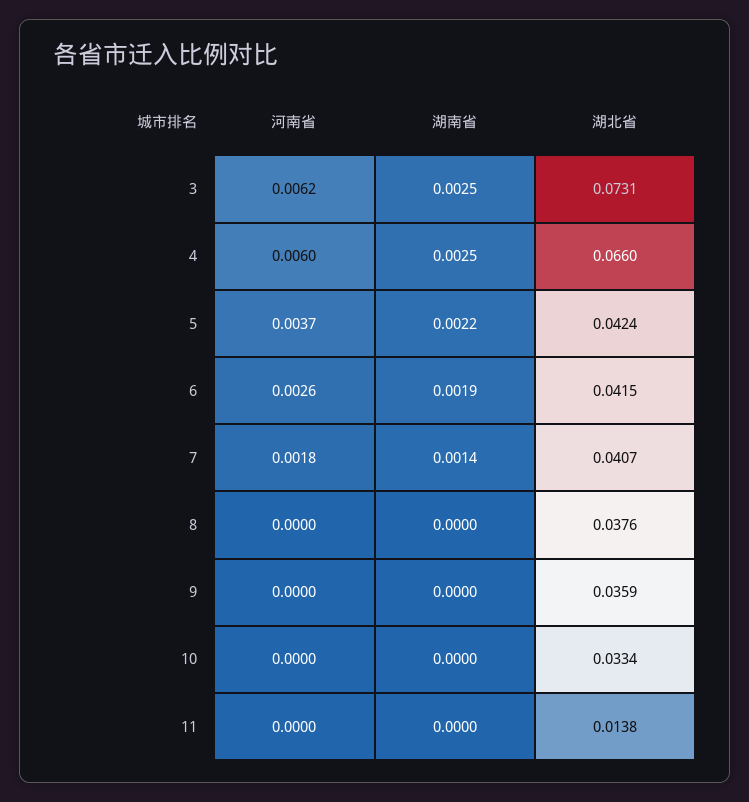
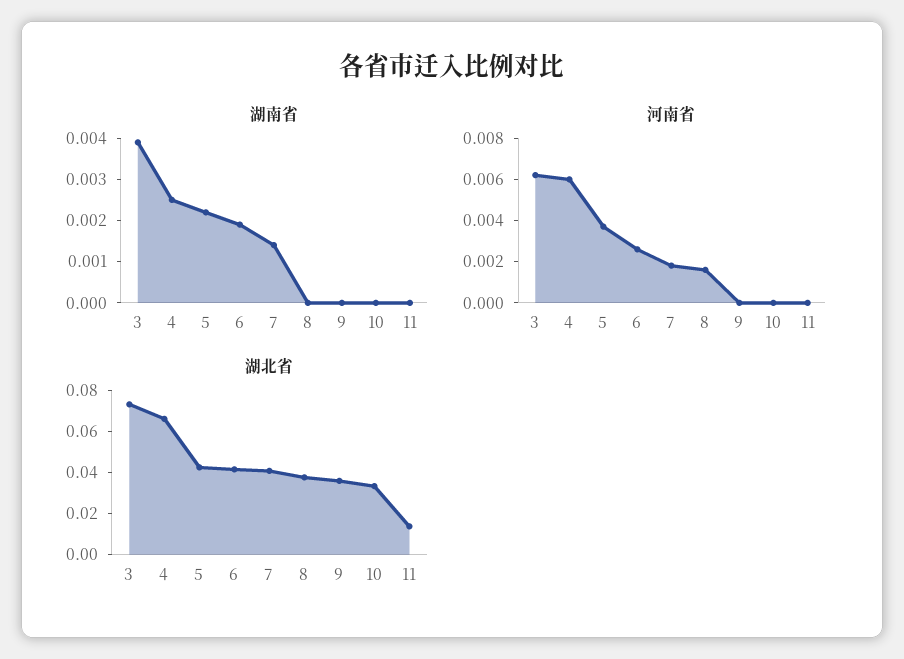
湖南省, 3: 0.0025 -> 0.004
河南省, 8: 0 -> 0.0015

